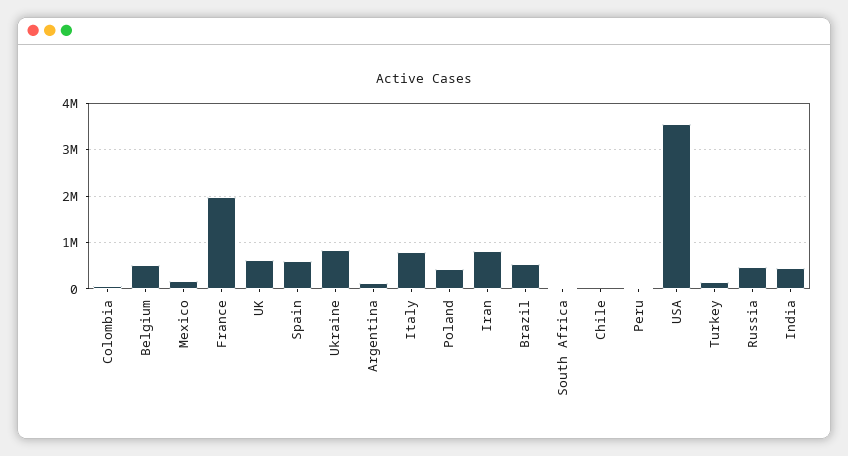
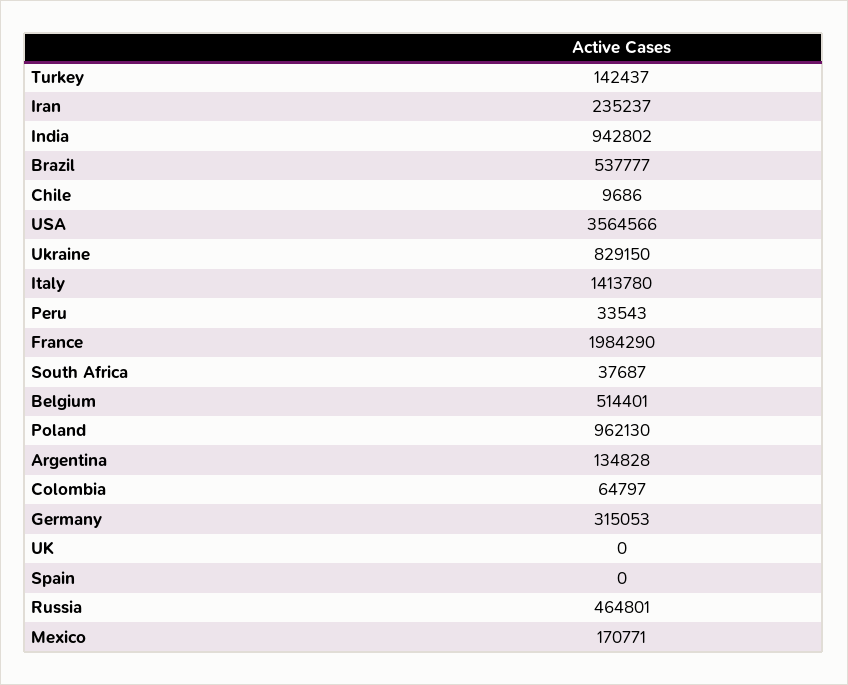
UK: 600000 -> 0
Spain: 600000 -> 0
Italy: 800000 -> 1413780
Poland: 400000 -> 962130
Iran: 800000 -> 235237
India: 400000 -> 942802
Germany: none -> 315053

